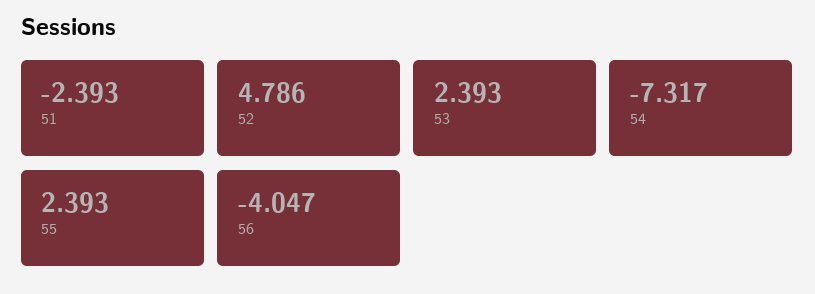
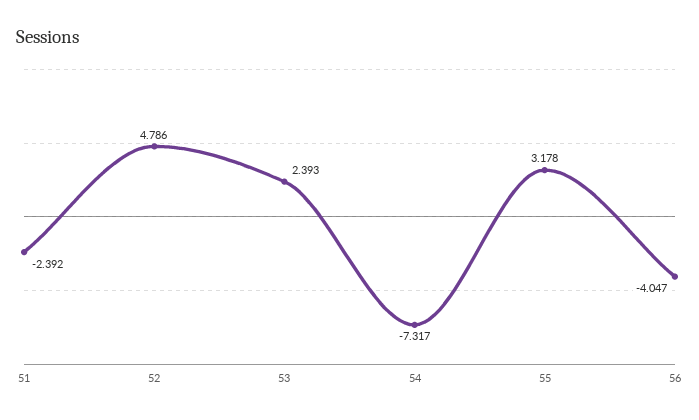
51: -2.393 -> -2.392
55: 2.393 -> 3.178

